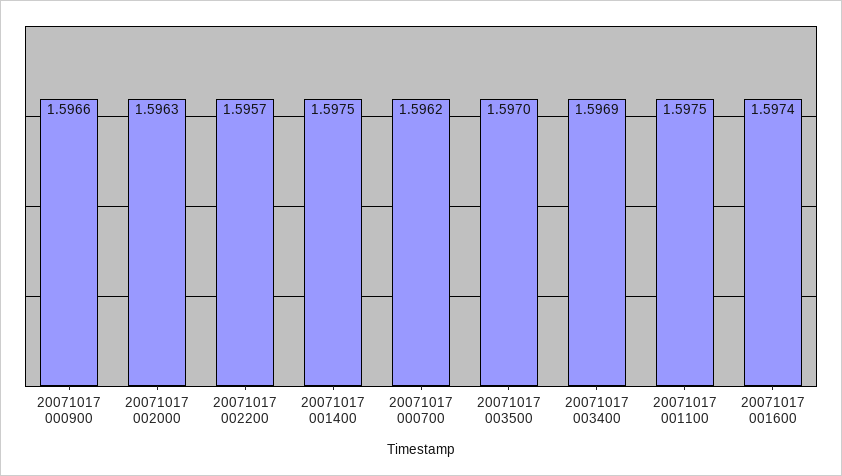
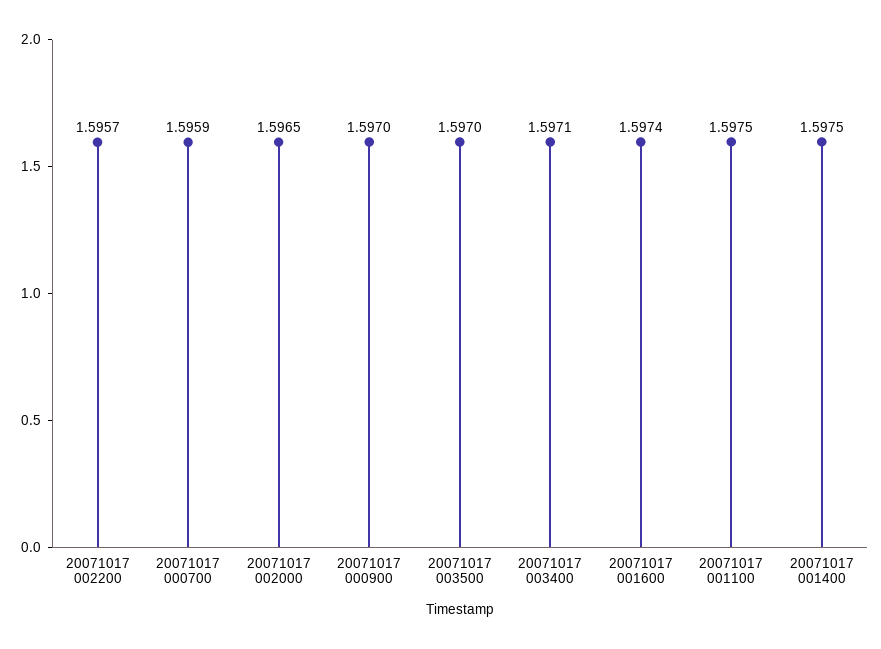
20071017 000900: 1.5966 -> 1.597
20071017 002000: 1.5963 -> 1.5965
20071017 000700: 1.5962 -> 1.5959
20071017 003400: 1.5969 -> 1.5971

